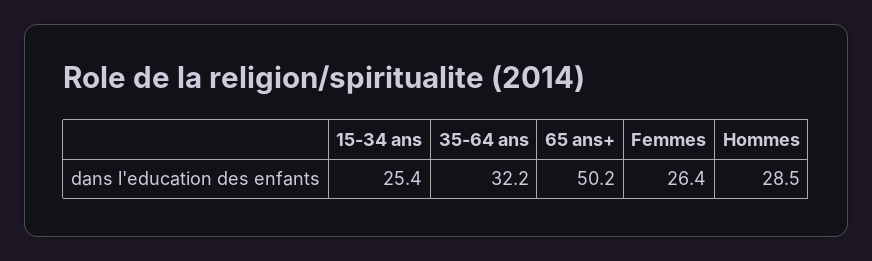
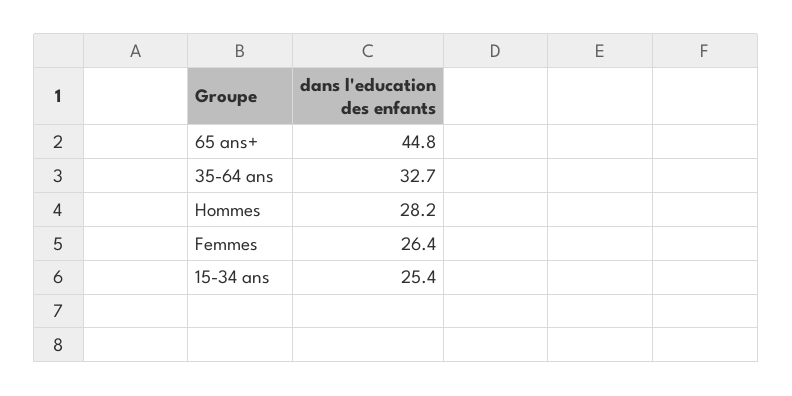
35-64 ans: 32.2 -> 32.7
65 ans+: 50.2 -> 44.8
Hommes: 28.5 -> 28.2

